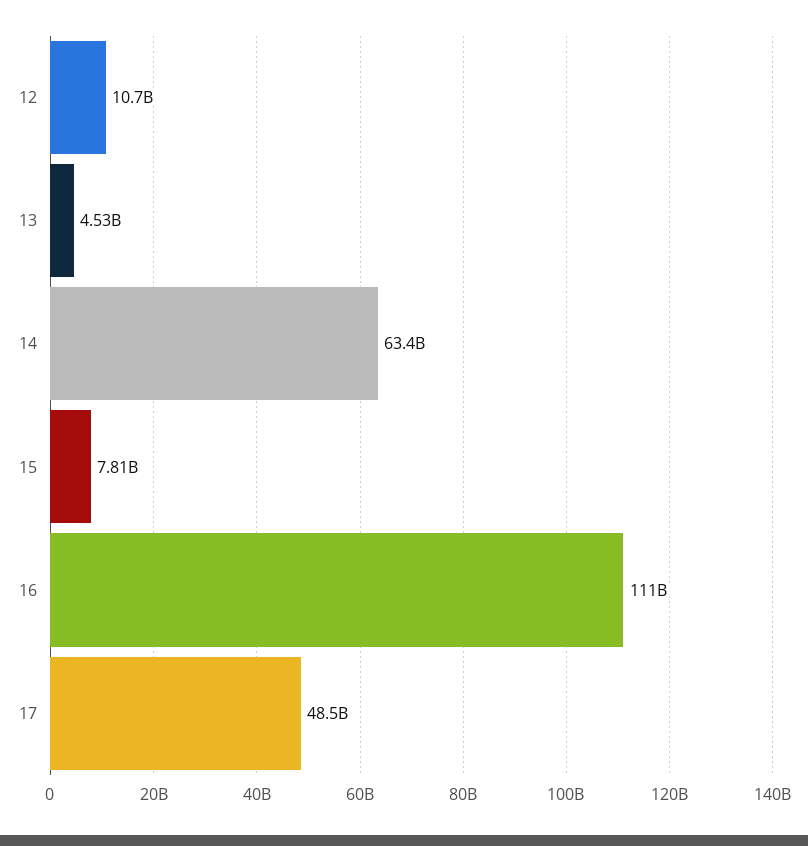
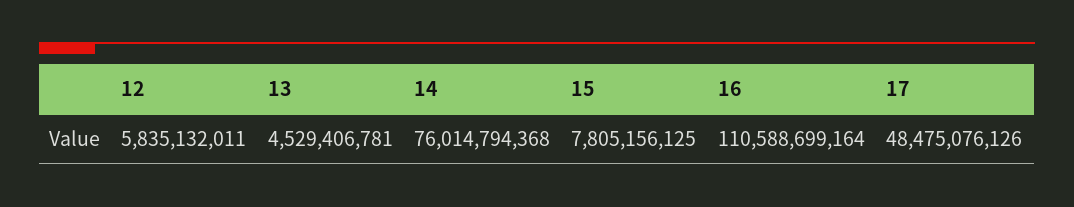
12: 10700000000 -> 5835132011
14: 63400000000 -> 76014794368

